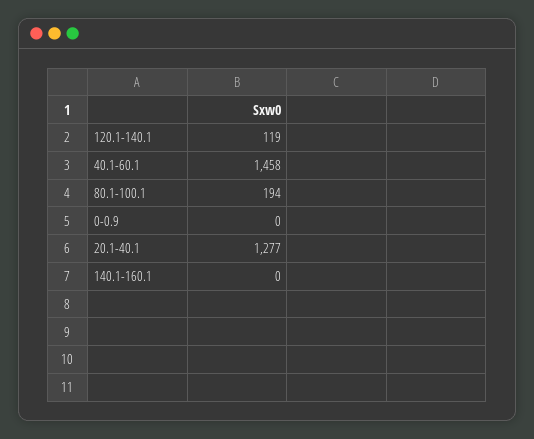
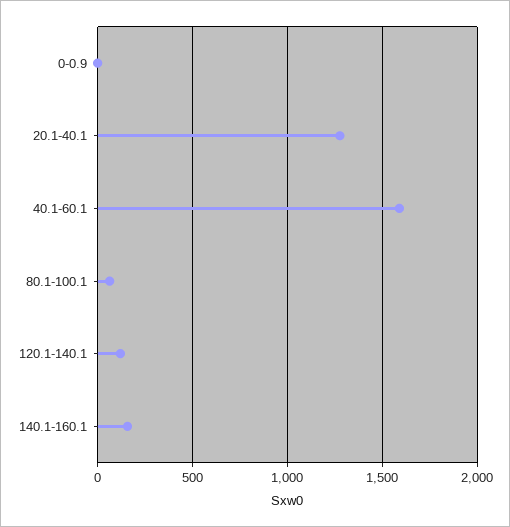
40.1-60.1: 1458 -> 1600
80.1-100.1: 194 -> 50
140.1-160.1: 0 -> 150

